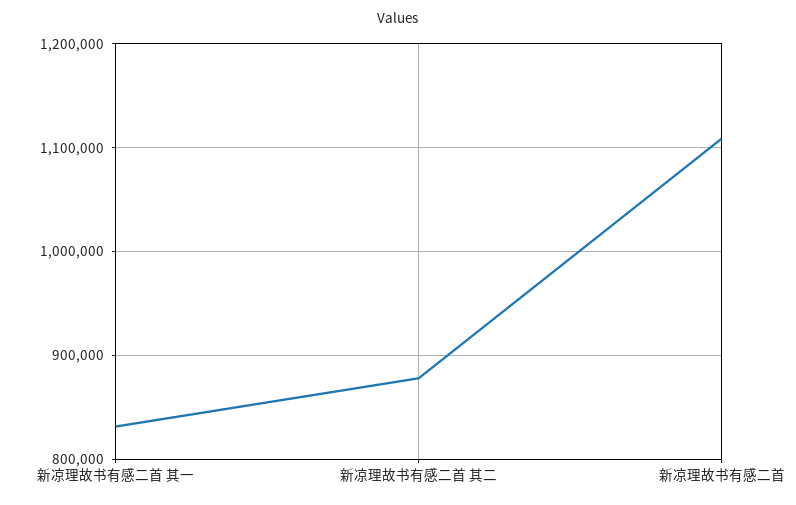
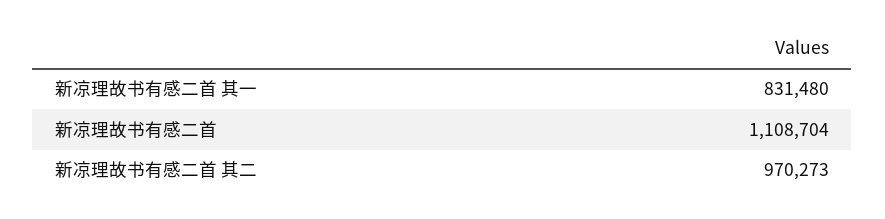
新凉理故书有感二首 其二: 880000 -> 970273

